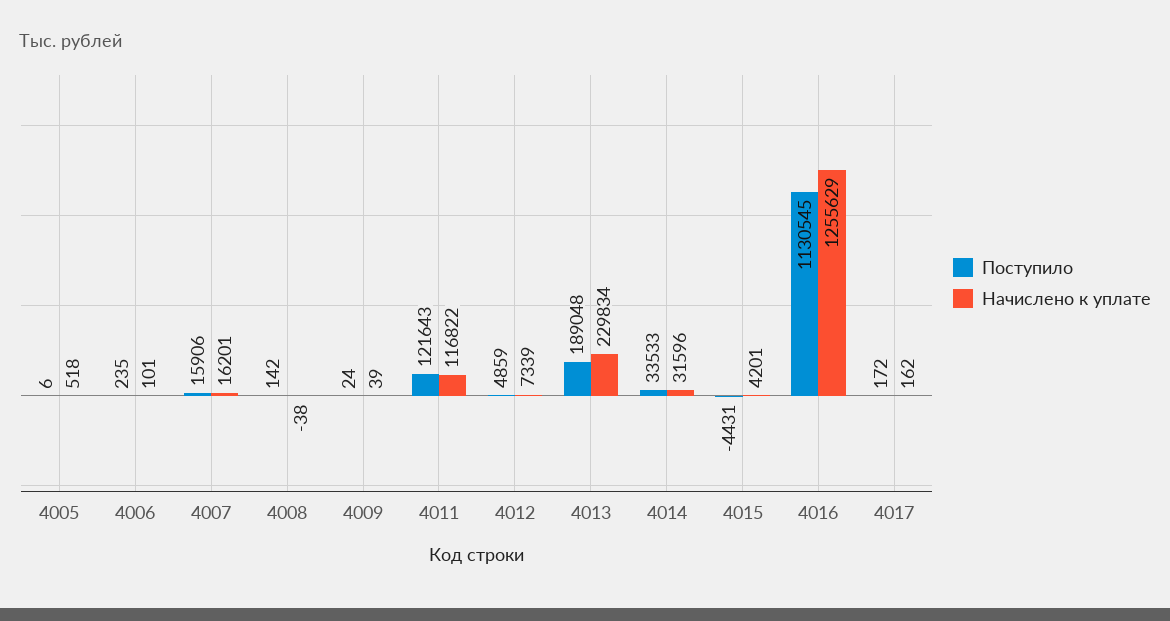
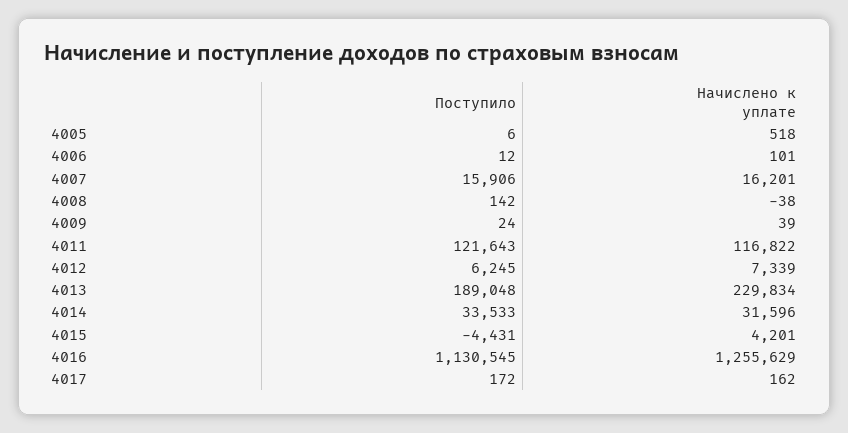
Поступило, 4006: 235 -> 12
Поступило, 4012: 4859 -> 6245

